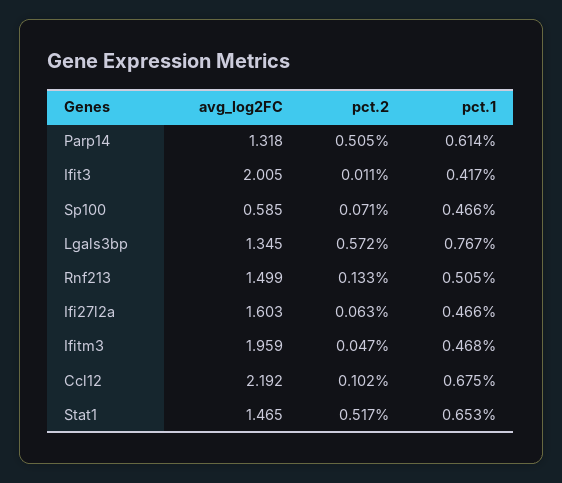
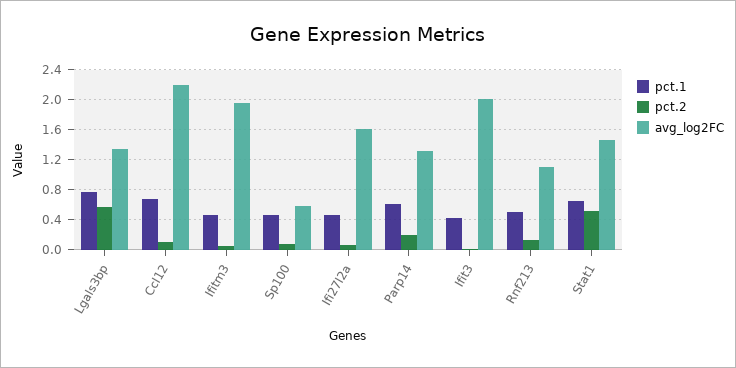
pct.2, Parp14: 0.505 -> 0.2
avg_log2FC, Rnf213: 1.499 -> 1.1

